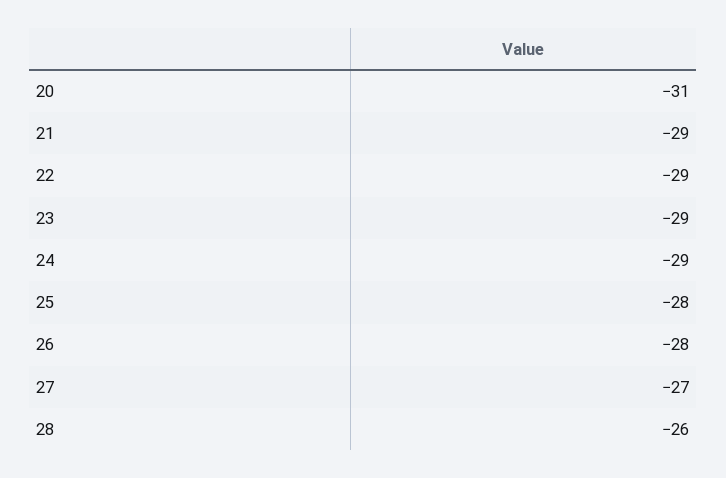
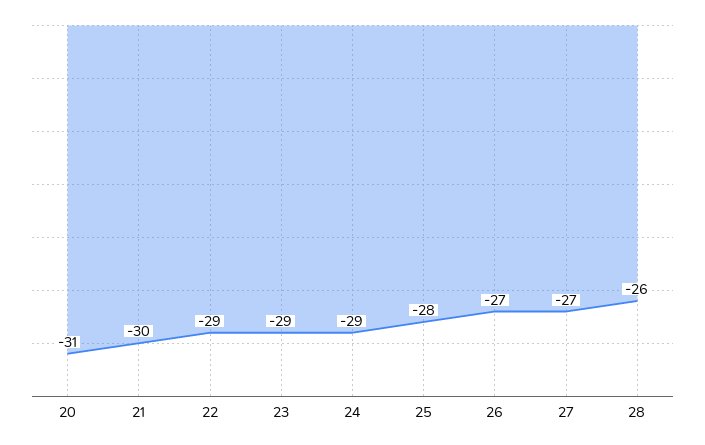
21: -29 -> -30
26: -28 -> -27

